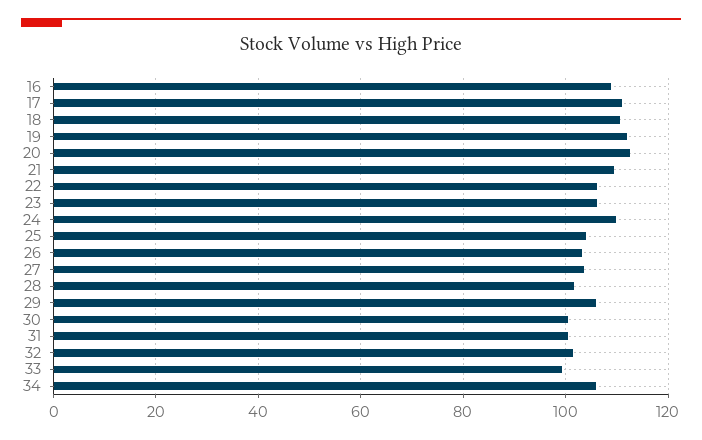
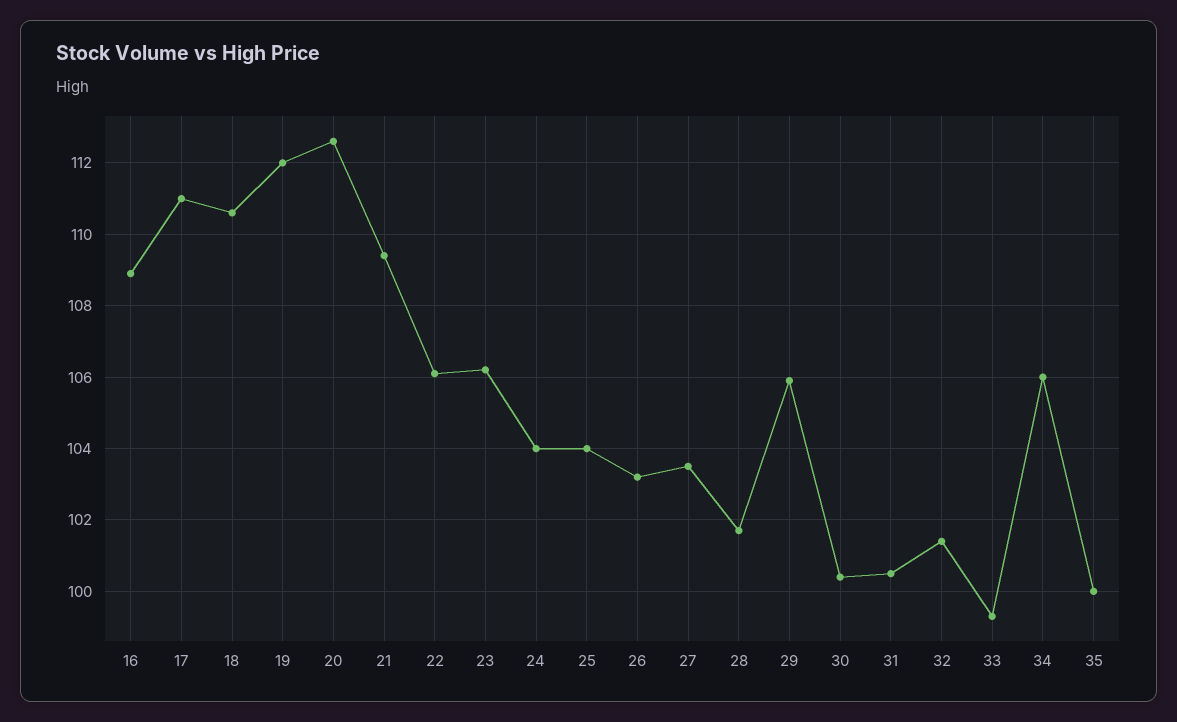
24: 110 -> 104
35: none -> 100

